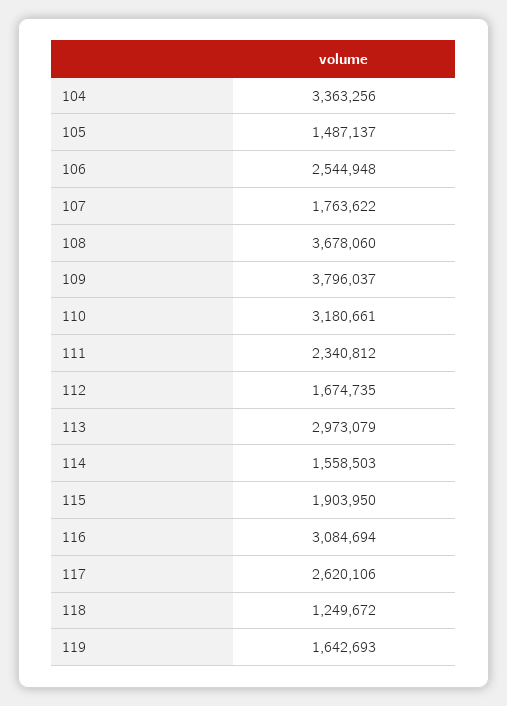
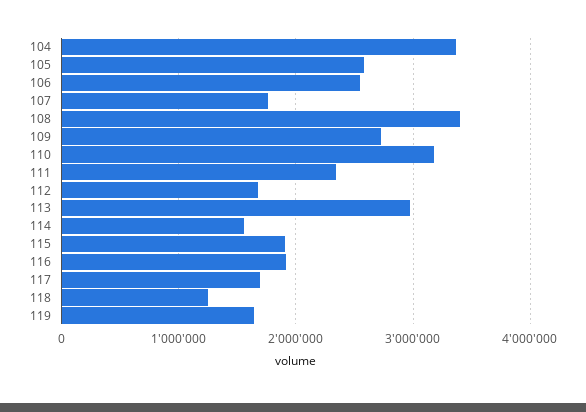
105: 1487137 -> 2600000
108: 3678060 -> 3400000
109: 3796037 -> 2700000
116: 3084694 -> 1900000
117: 2620106 -> 1700000

